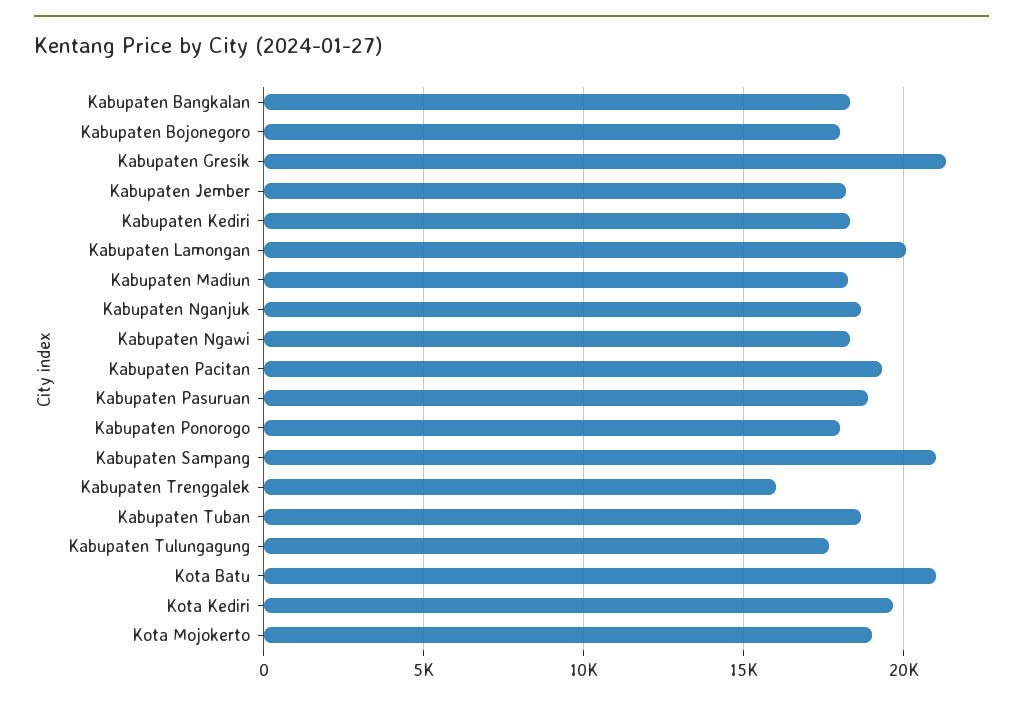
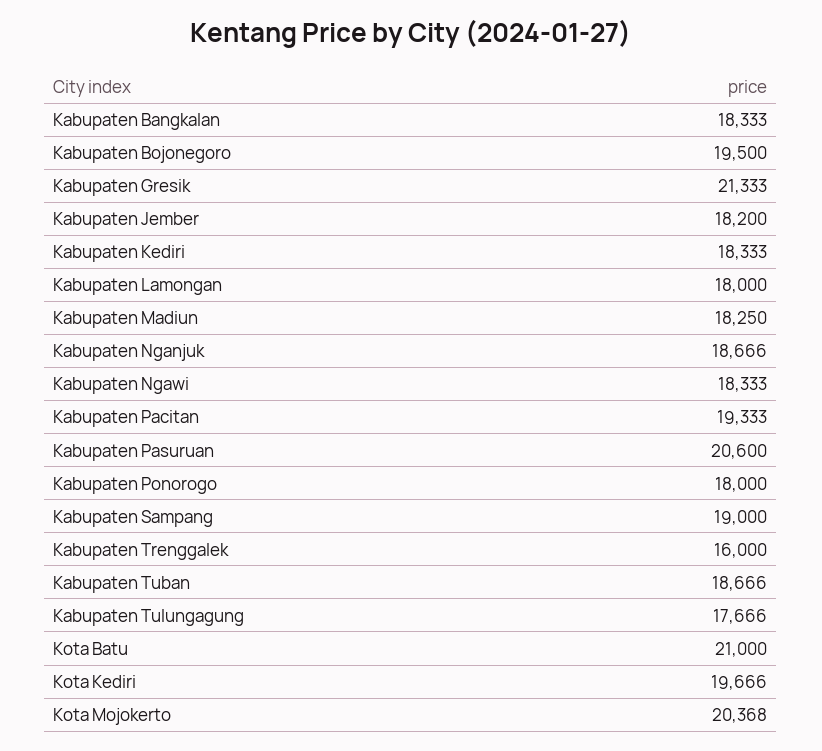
Kabupaten Bojonegoro: 18000 -> 19500
Kabupaten Lamongan: 20000 -> 18000
Kabupaten Pasuruan: 19000 -> 20600
Kabupaten Sampang: 21000 -> 19000
Kota Mojokerto: 19000 -> 20368

